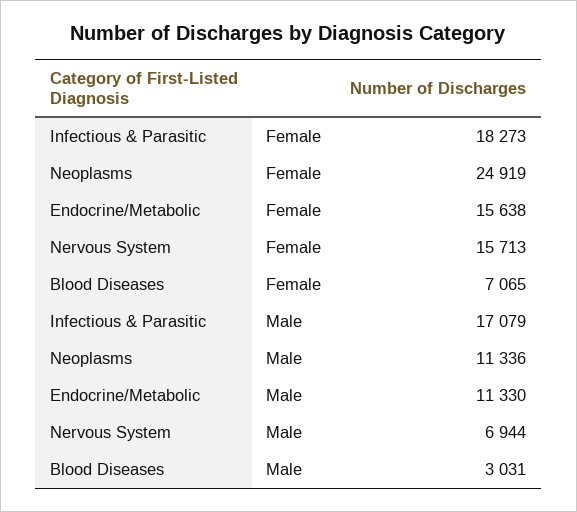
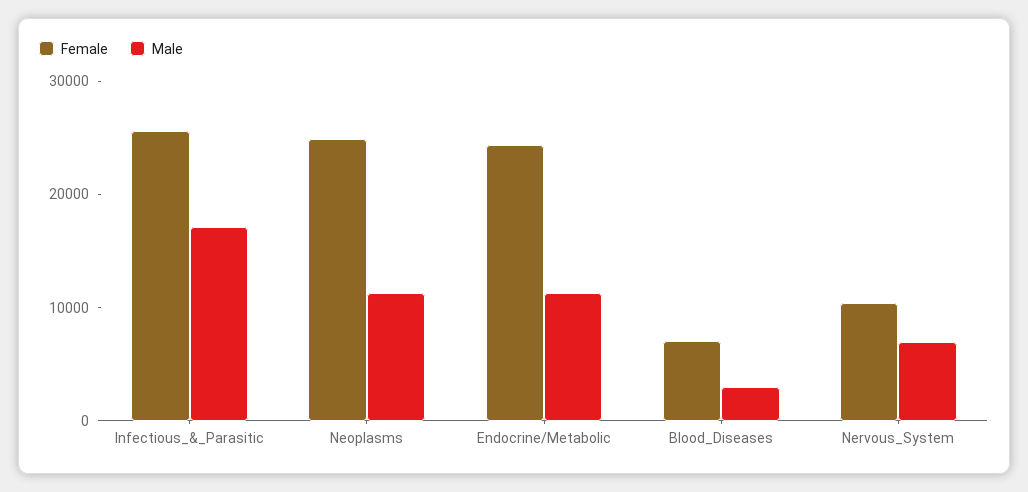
Female, Infectious & Parasitic: 18273 -> 26000
Female, Endocrine/Metabolic: 15638 -> 24000
Female, Nervous System: 15713 -> 10000

